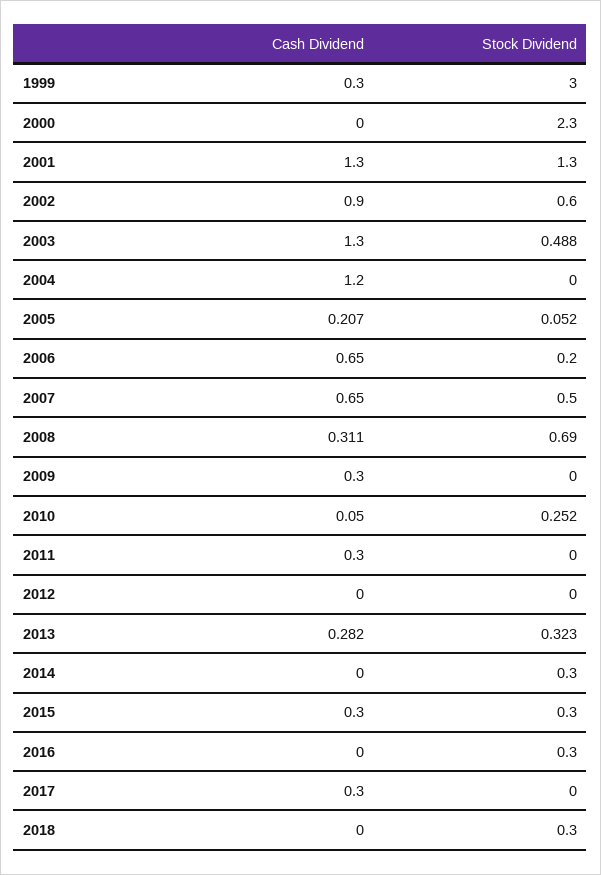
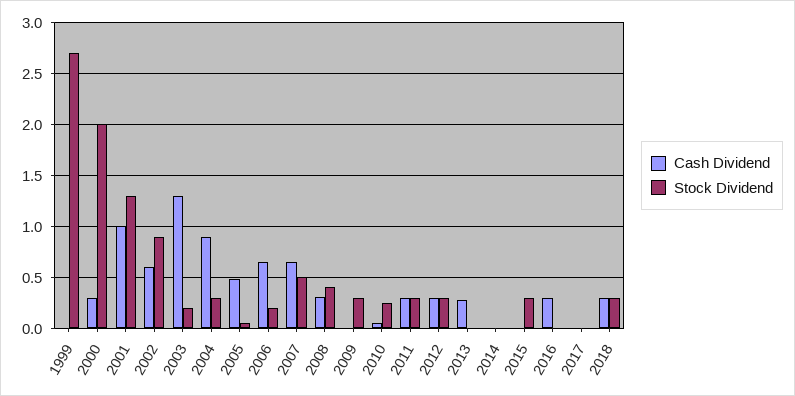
Cash Dividend, 1999: 0.3 -> 0
Stock Dividend, 1999: 3 -> 2.7
Cash Dividend, 2000: 0 -> 0.3
Stock Dividend, 2000: 2.3 -> 2
Cash Dividend, 2001: 1.3 -> 1
Cash Dividend, 2002: 0.9 -> 0.6
Stock Dividend, 2002: 0.6 -> 0.9
Stock Dividend, 2003: 0.488 -> 0.2
Cash Dividend, 2004: 1.2 -> 0.9
Stock Dividend, 2004: 0 -> 0.3
Cash Dividend, 2005: 0.207 -> 0.5
Stock Dividend, 2008: 0.69 -> 0.4
Cash Dividend, 2009: 0.3 -> 0
Stock Dividend, 2009: 0 -> 0.3
Stock Dividend, 2011: 0 -> 0.3
Cash Dividend, 2012: 0 -> 0.3
Stock Dividend, 2012: 0 -> 0.3
Stock Dividend, 2013: 0.323 -> 0
Stock Dividend, 2014: 0.3 -> 0
Cash Dividend, 2015: 0.3 -> 0
Cash Dividend, 2016: 0 -> 0.3
Stock Dividend, 2016: 0.3 -> 0
Cash Dividend, 2017: 0.3 -> 0
Cash Dividend, 2018: 0 -> 0.3

